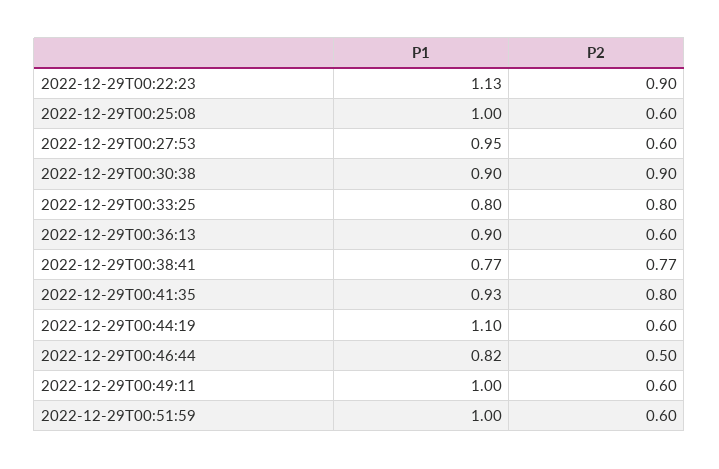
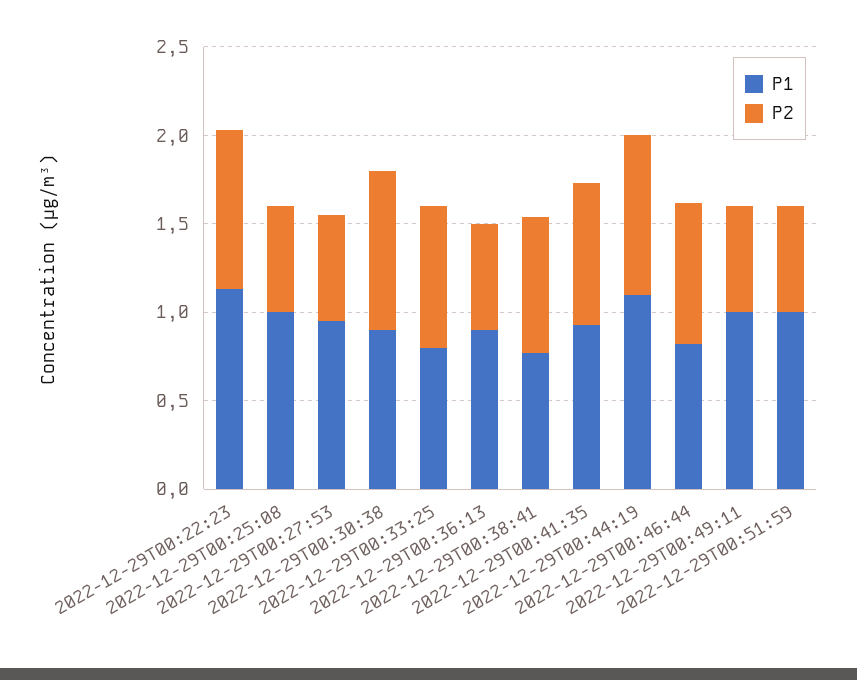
P2, 2022-12-29T00:44:19: 0.6 -> 0.9
P2, 2022-12-29T00:46:44: 0.5 -> 0.8

